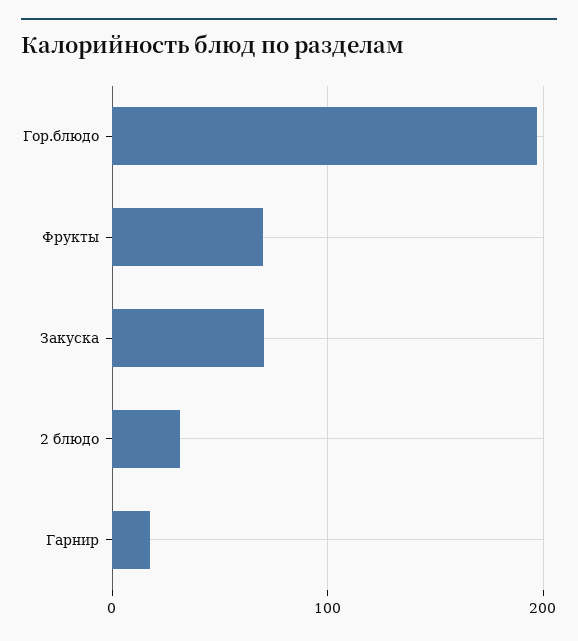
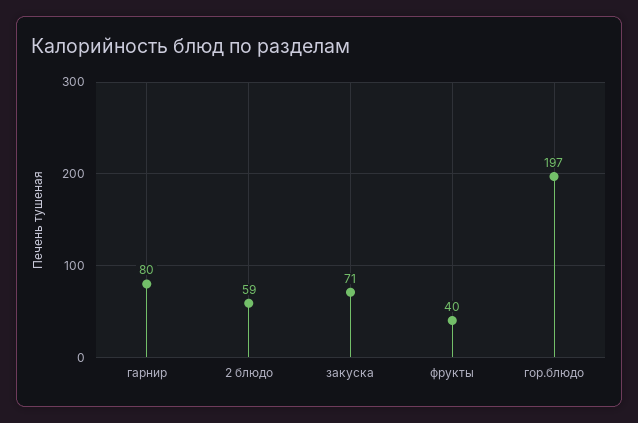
Фрукты: 70 -> 40
2 блюдо: 30 -> 59
Гарнир: 20 -> 80

